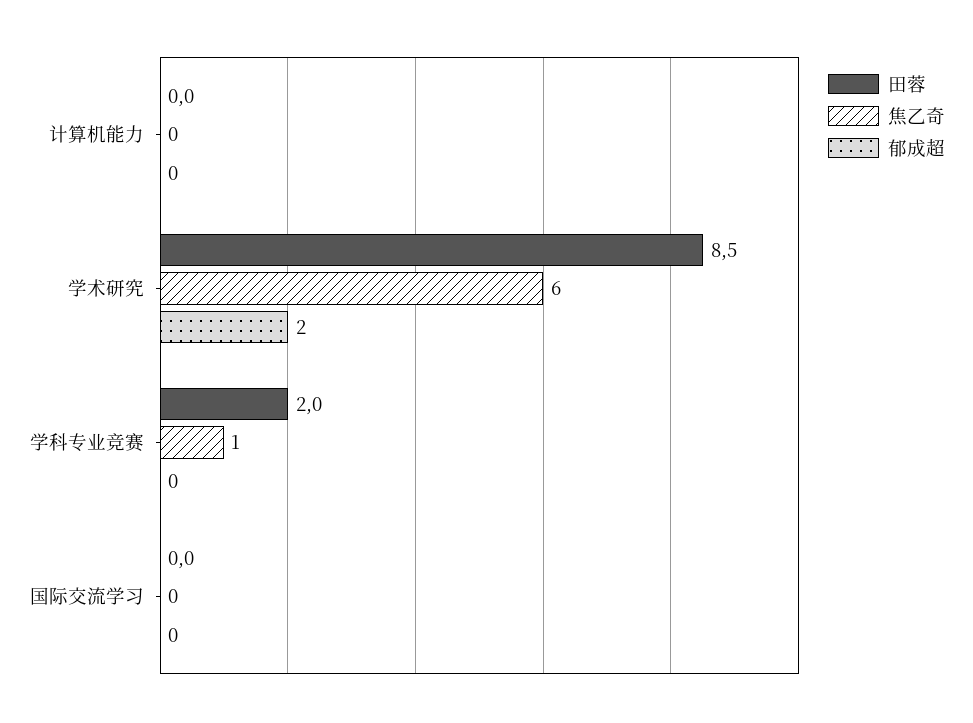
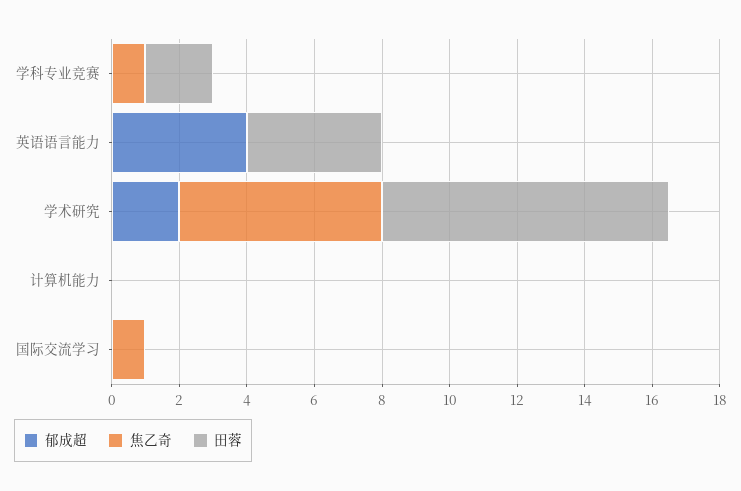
焦乙奇, 国际交流学习: 0 -> 1
郁成超, 英语语言能力: none -> 4
焦乙奇, 英语语言能力: none -> 0
田蓉, 英语语言能力: none -> 4

